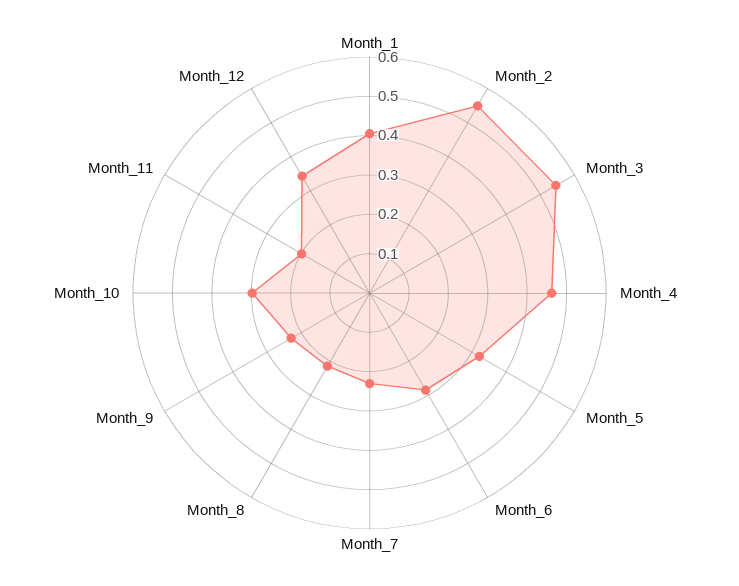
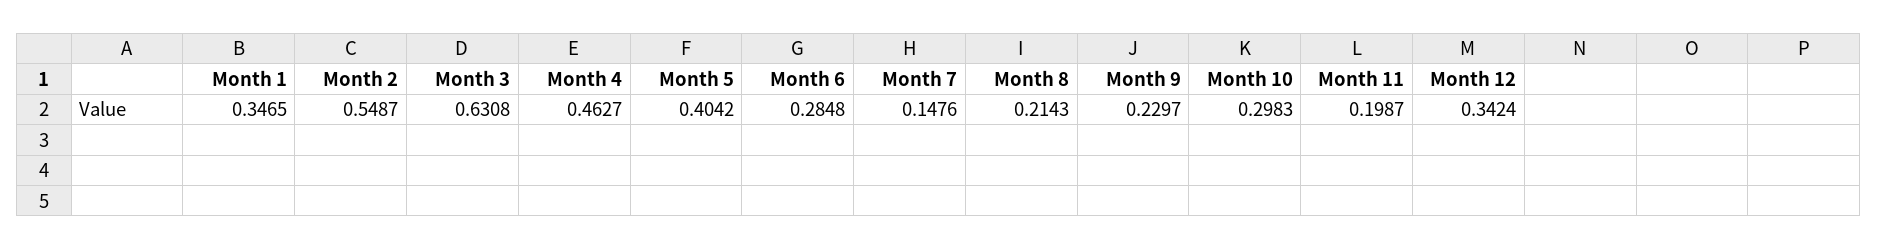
Month_1: 0.4 -> 0.3465
Month_3: 0.55 -> 0.6308
Month_5: 0.325 -> 0.4042
Month_7: 0.225 -> 0.1476

